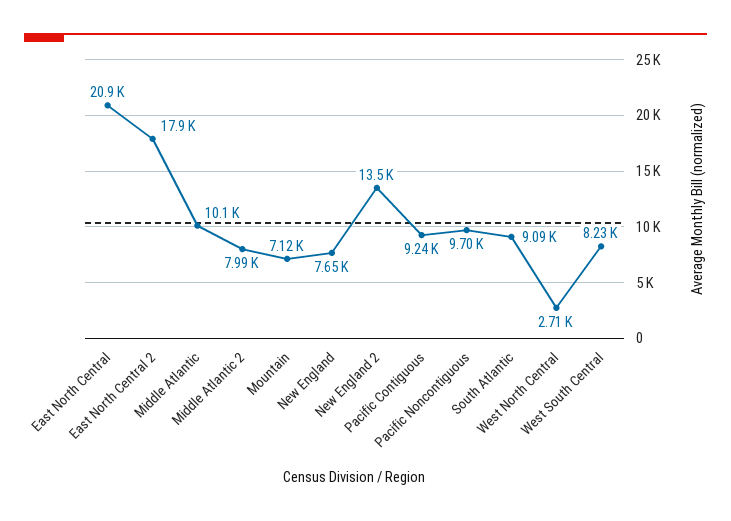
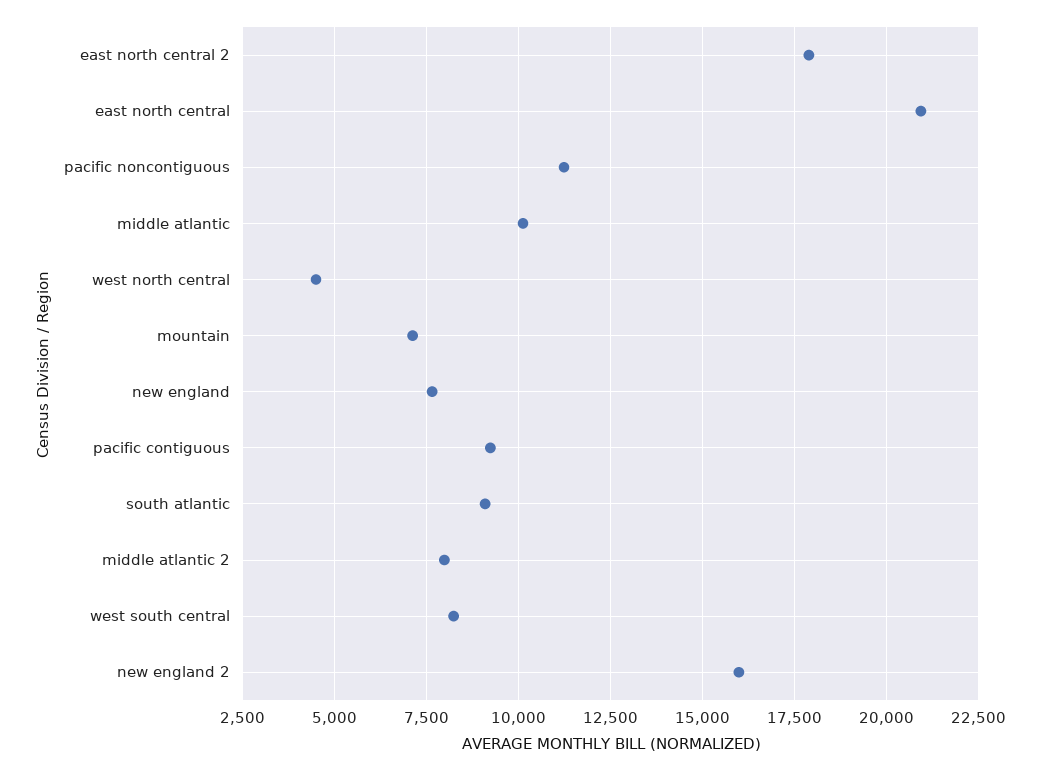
New England 2: 13500 -> 16000
Pacific Noncontiguous: 9700 -> 11250
West North Central: 2710 -> 4500

